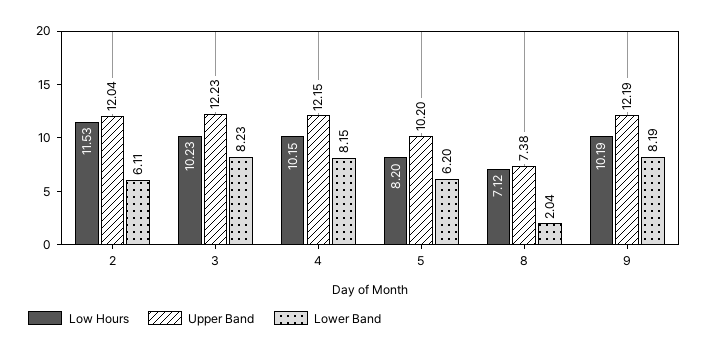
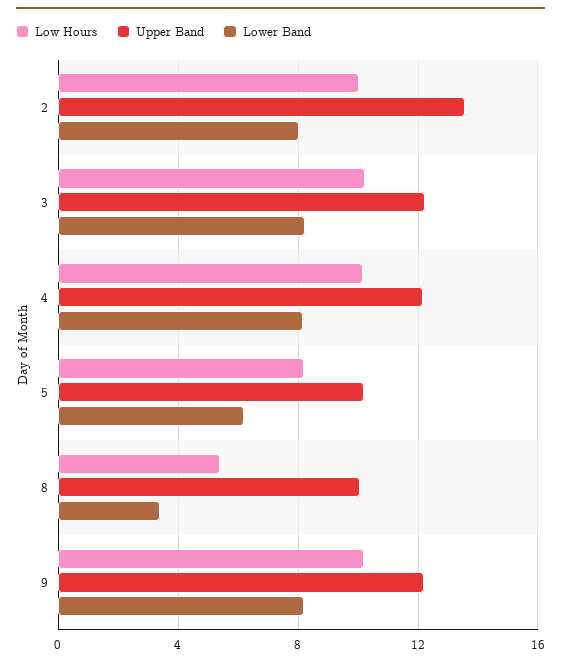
Low Hours, 2: 11.53 -> 10
Upper Band, 2: 12.04 -> 13.5
Lower Band, 2: 6.11 -> 8
Low Hours, 8: 7.12 -> 5.5
Upper Band, 8: 7.38 -> 10
Lower Band, 8: 2.04 -> 3.5

